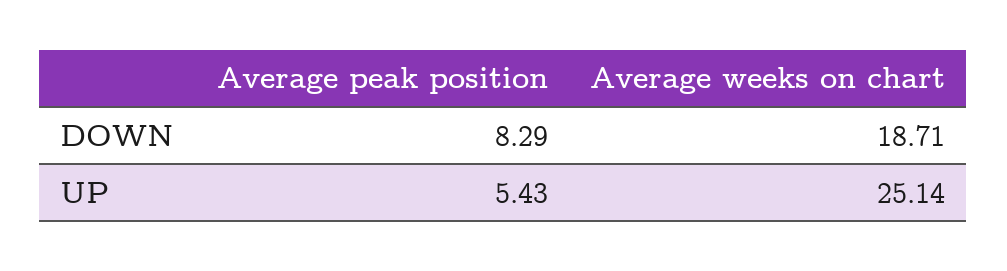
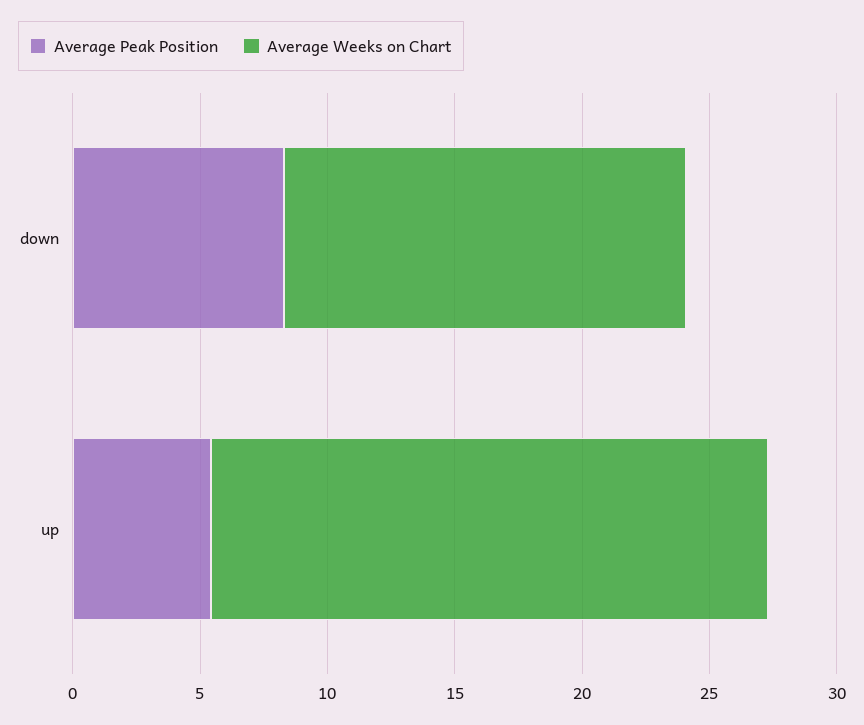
Average weeks on chart, DOWN: 18.71 -> 16
Average weeks on chart, UP: 25.14 -> 22

